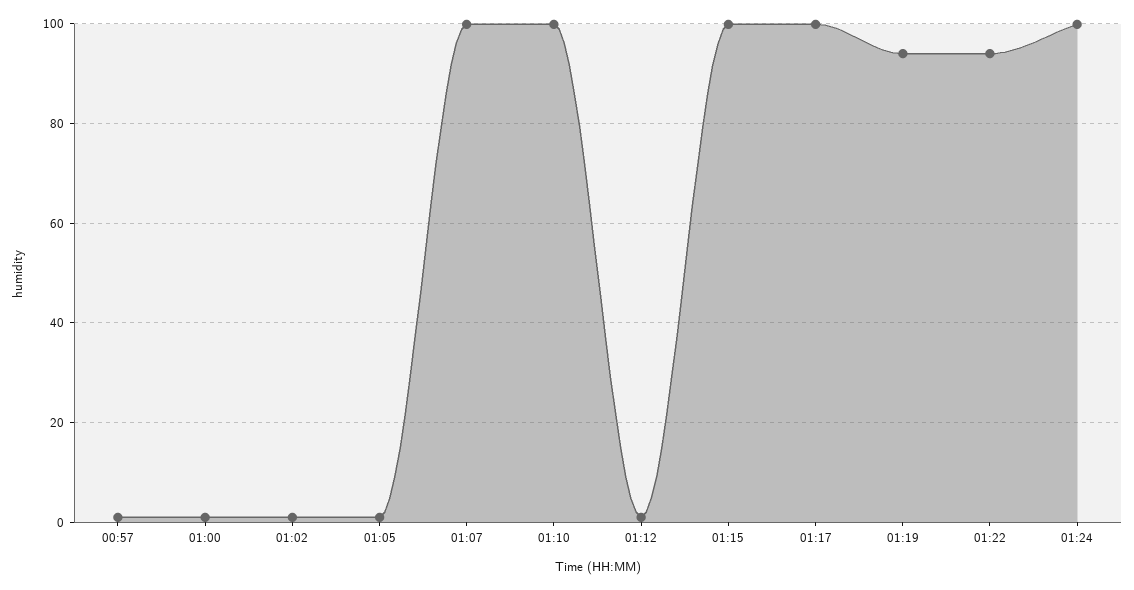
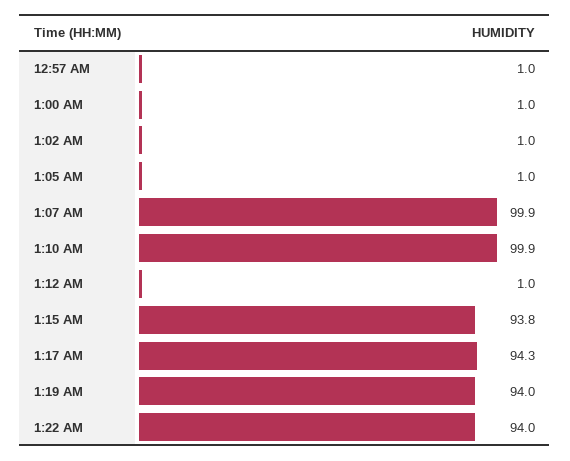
01:15: 100 -> 93.8
01:17: 100 -> 94.3
01:24: 100 -> none

